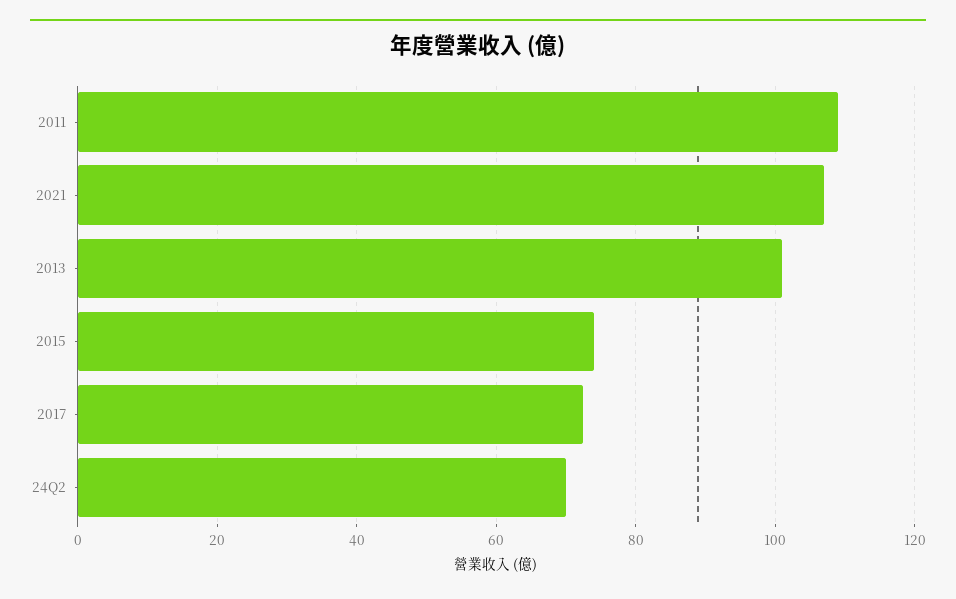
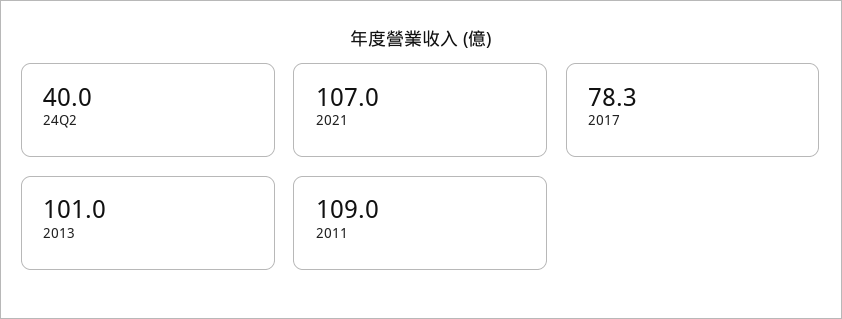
2015: 74 -> none
2017: 72 -> 78.3
24Q2: 70 -> 40

